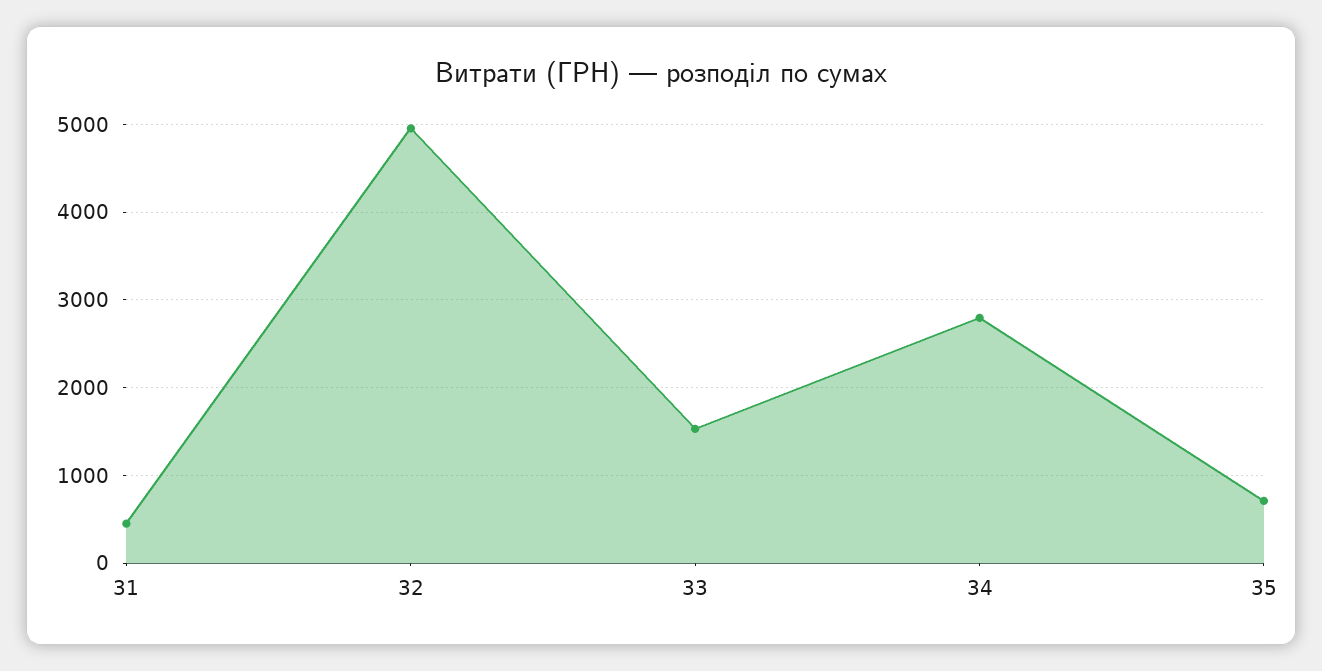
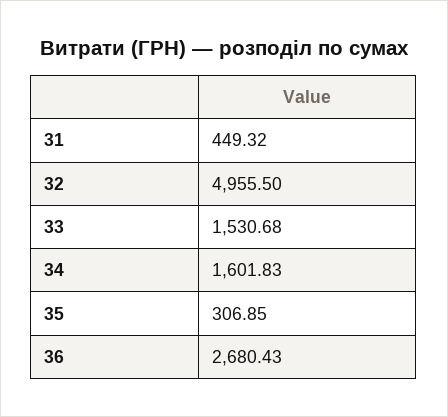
34: 2800 -> 1601.83
35: 700 -> 306.85
36: none -> 2680.43

